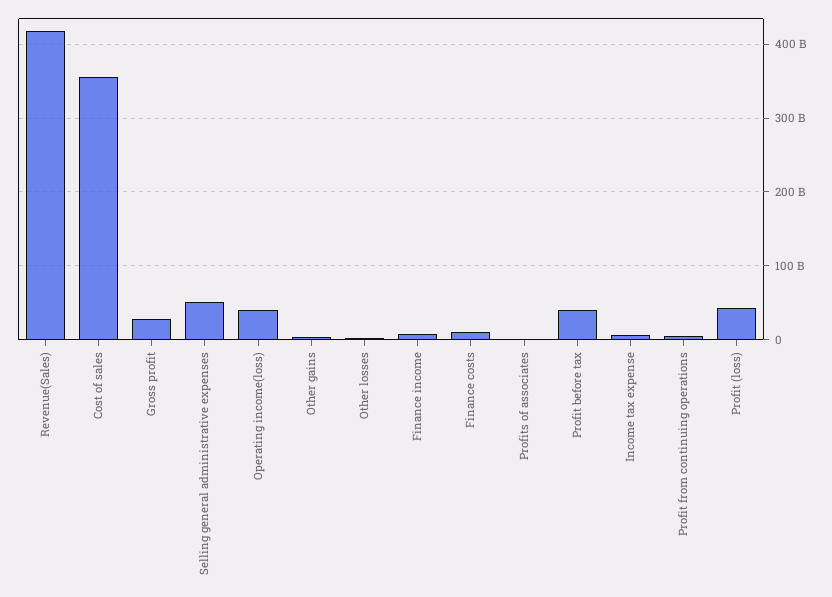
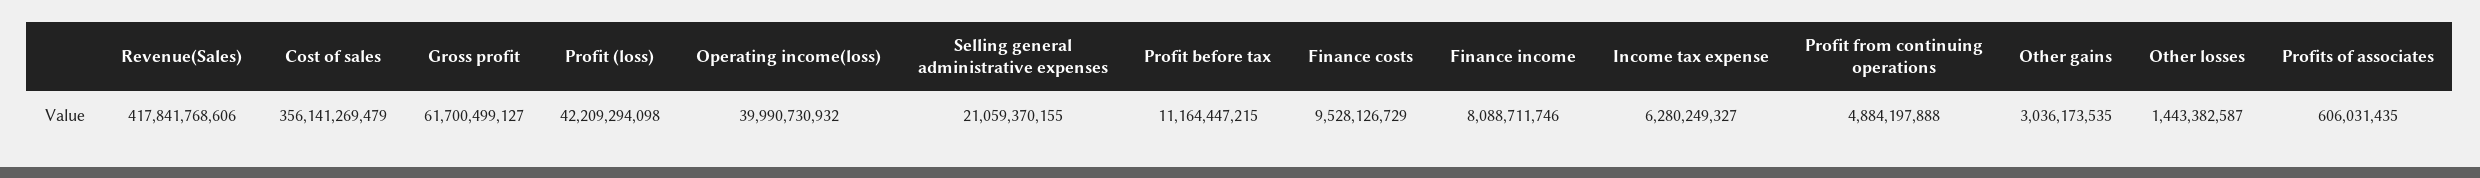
Gross profit: 30000000000 -> 61700499127
Selling general administrative expenses: 50000000000 -> 21059370155
Profit before tax: 40000000000 -> 11164447215

